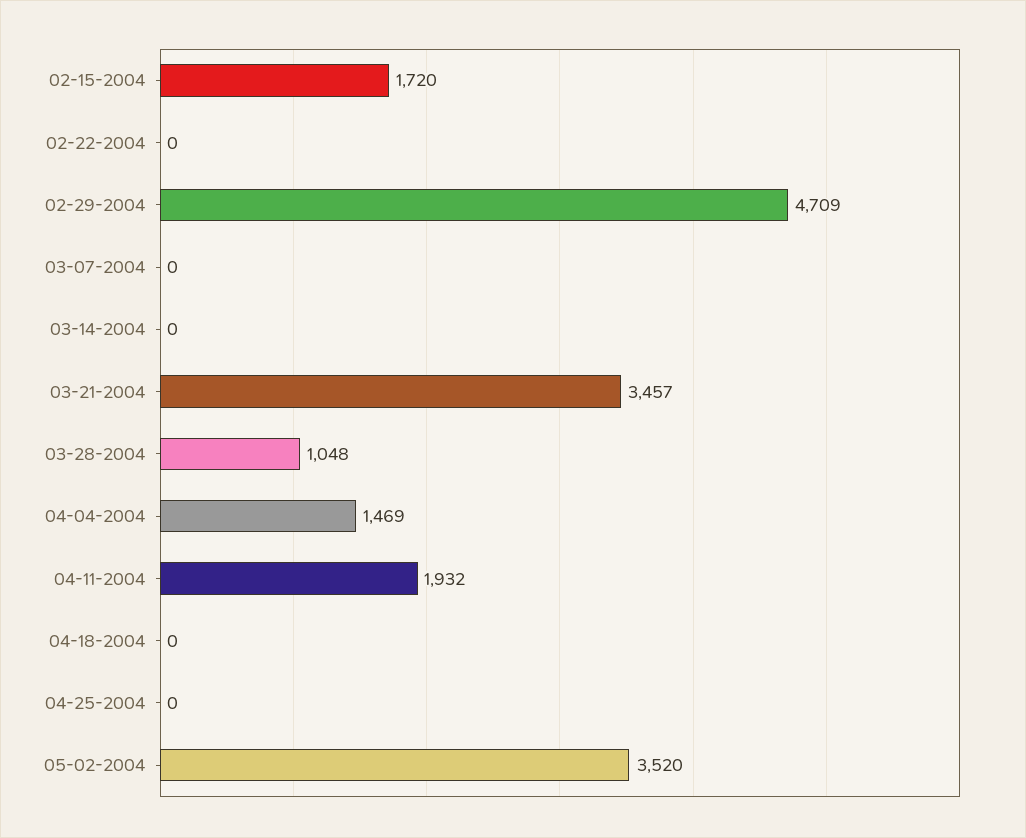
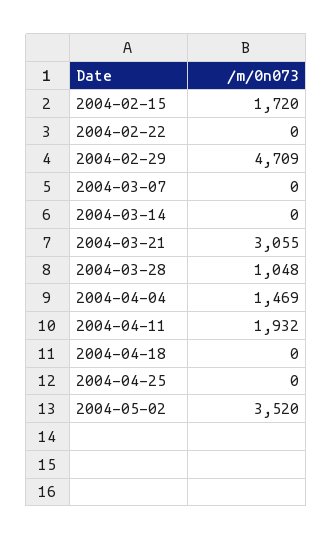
03-21-2004: 3457 -> 3055

